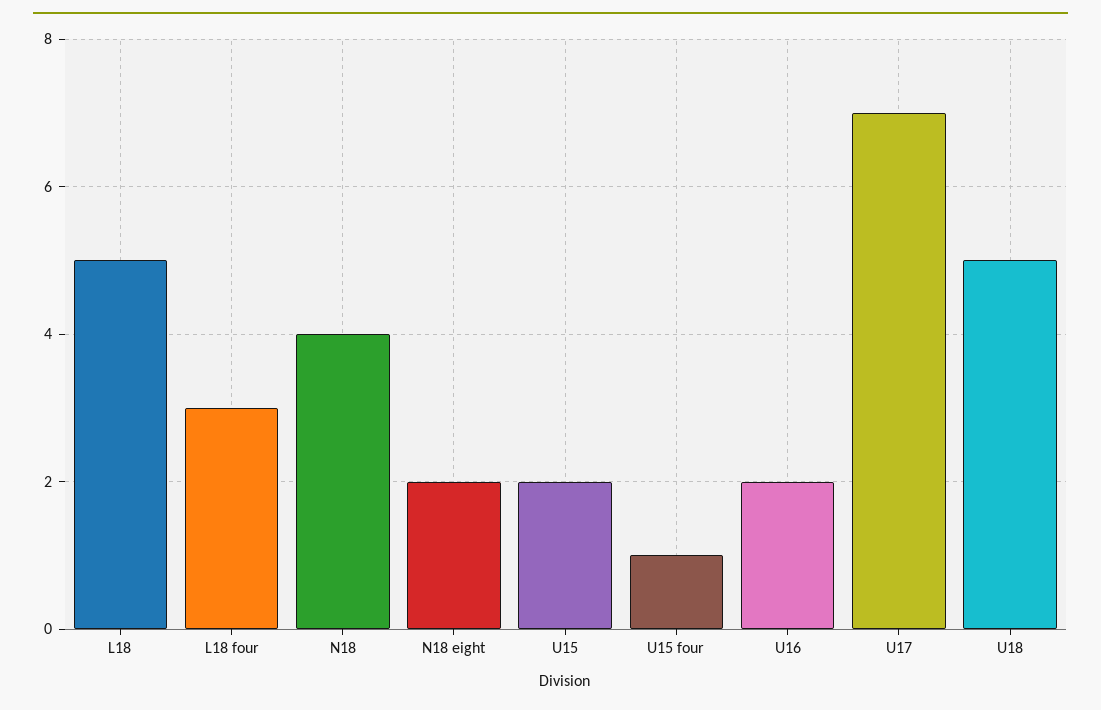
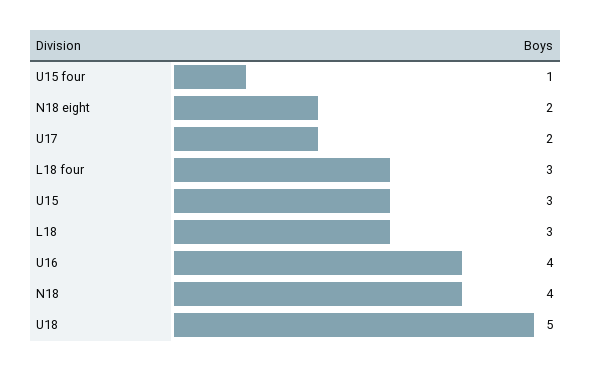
L18: 5 -> 3
U15: 2 -> 3
U16: 2 -> 4
U17: 7 -> 2

